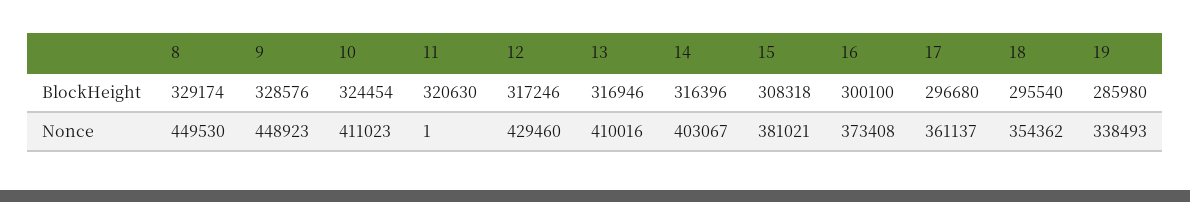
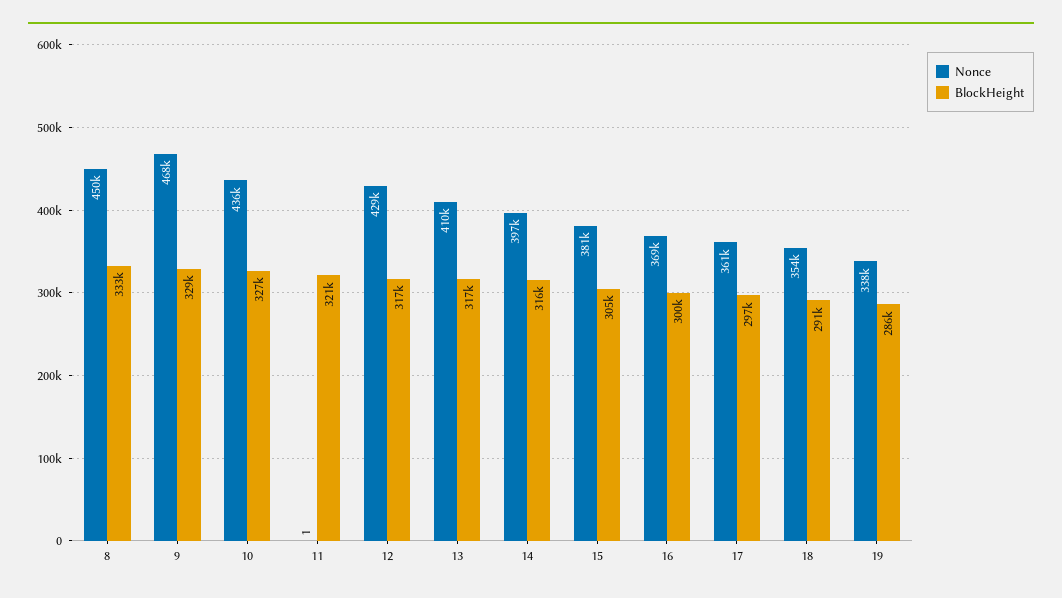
BlockHeight, 8: 329174 -> 333000
BlockHeight, 10: 324454 -> 327000
BlockHeight, 15: 308318 -> 305000
BlockHeight, 18: 295540 -> 291000
Nonce, 9: 448923 -> 468000
Nonce, 10: 411023 -> 436000
Nonce, 14: 403067 -> 397000
Nonce, 16: 373408 -> 369000

